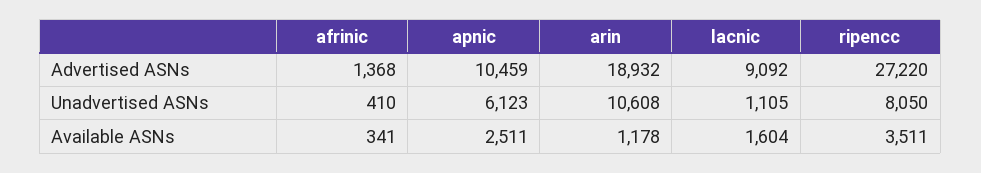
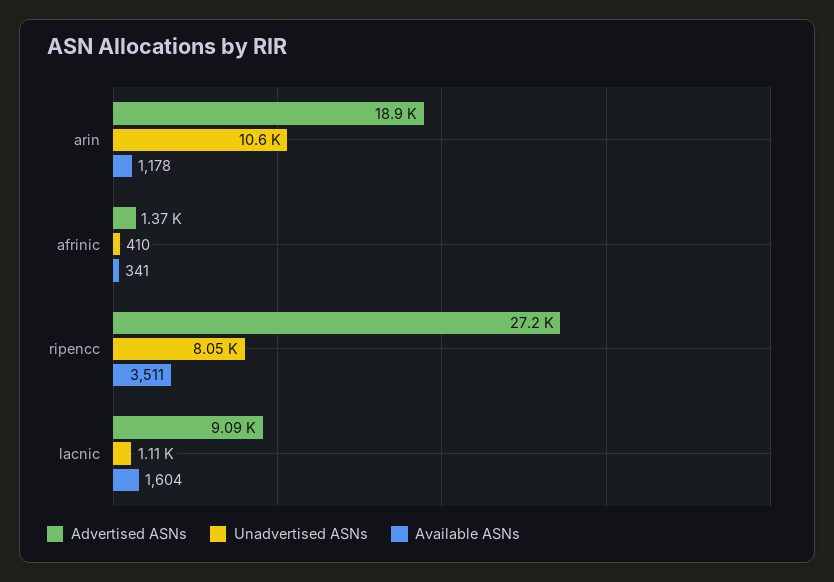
Advertised ASNs, apnic: 10459 -> none
Unadvertised ASNs, apnic: 6123 -> none
Available ASNs, apnic: 2511 -> none

